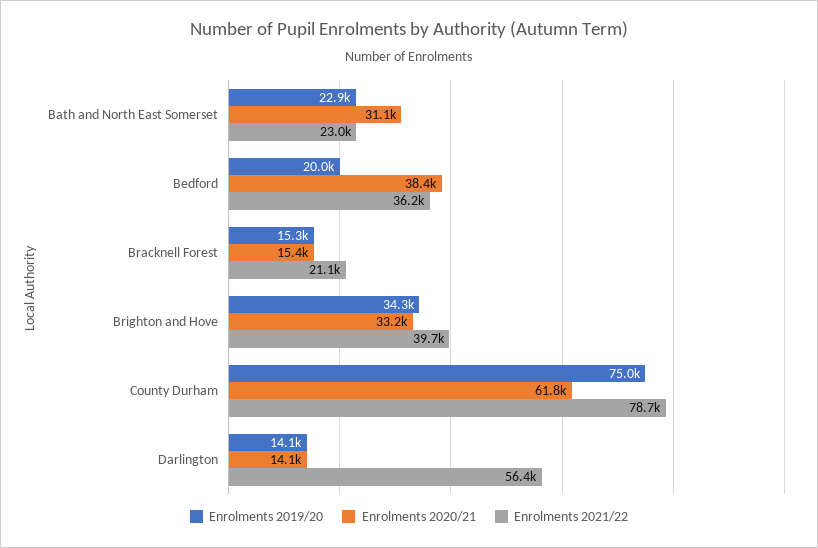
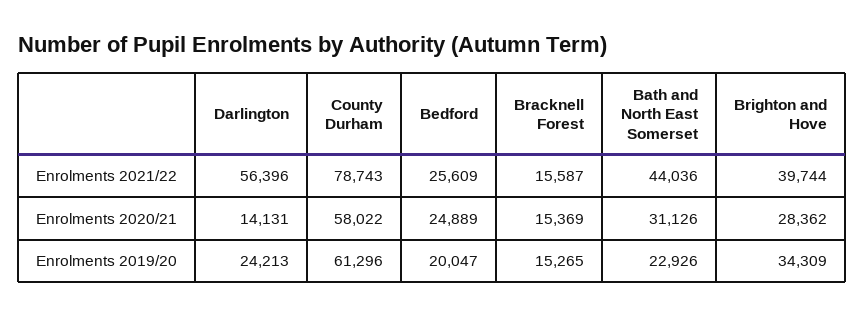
Enrolments 2021/22, Bath and North East Somerset: 23000 -> 44036
Enrolments 2020/21, Bedford: 38400 -> 24889
Enrolments 2021/22, Bedford: 36200 -> 25609
Enrolments 2021/22, Bracknell Forest: 21100 -> 15587
Enrolments 2020/21, Brighton and Hove: 33200 -> 28362
Enrolments 2019/20, County Durham: 75000 -> 61296
Enrolments 2020/21, County Durham: 61800 -> 58022
Enrolments 2019/20, Darlington: 14100 -> 24213

